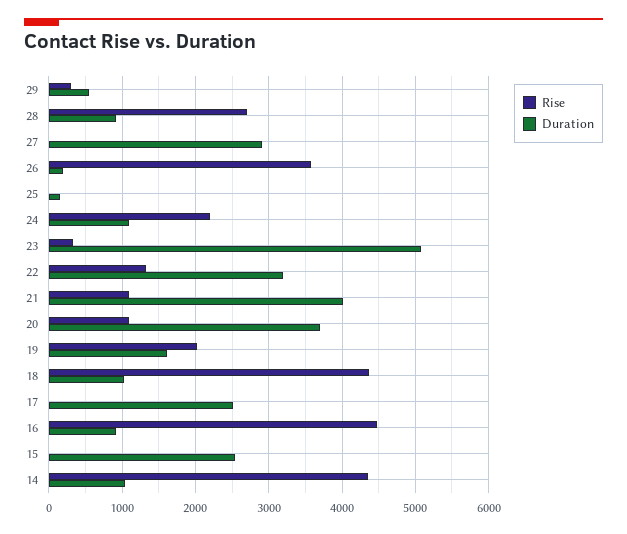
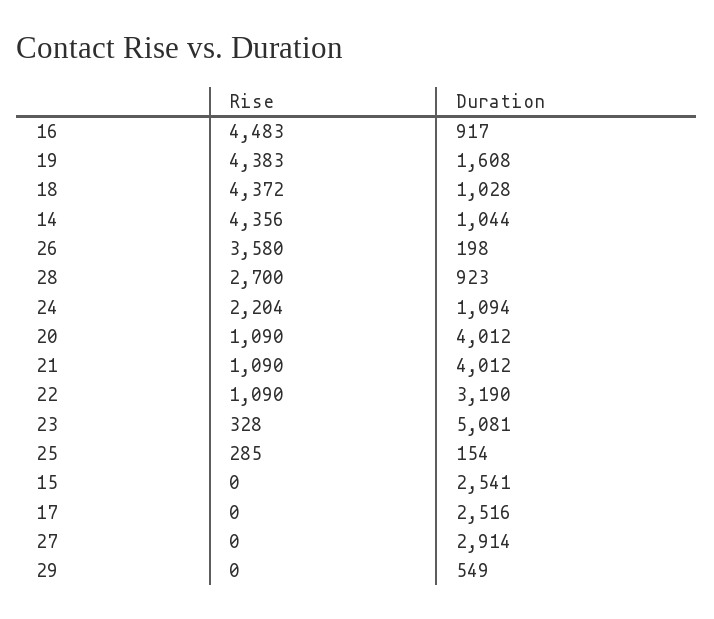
Rise, 29: 300 -> 0
Rise, 25: 0 -> 285
Rise, 22: 1300 -> 1090
Duration, 20: 3700 -> 4012
Rise, 19: 2000 -> 4383

